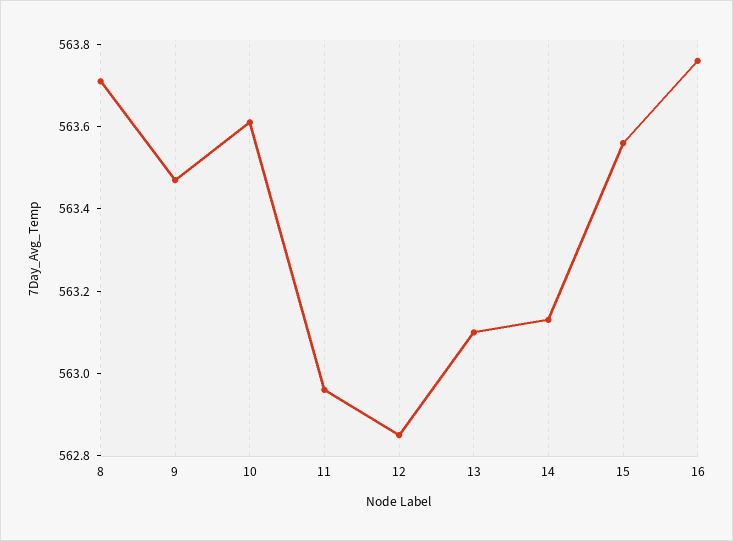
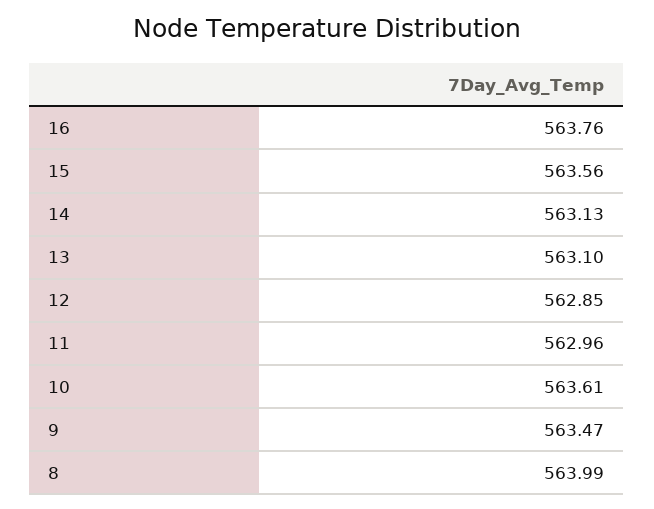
8: 563.7 -> 563.99

